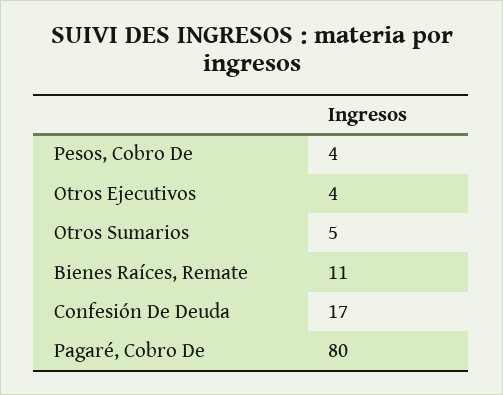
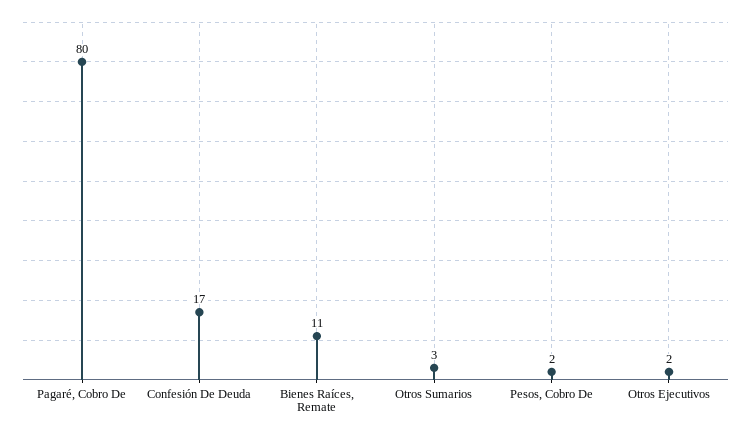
Pesos, Cobro De: 4 -> 2
Otros Ejecutivos: 4 -> 2
Otros Sumarios: 5 -> 3

